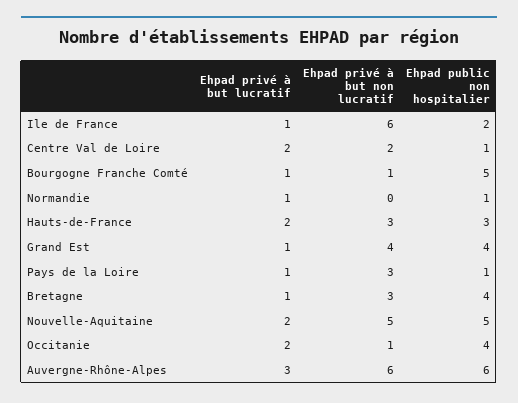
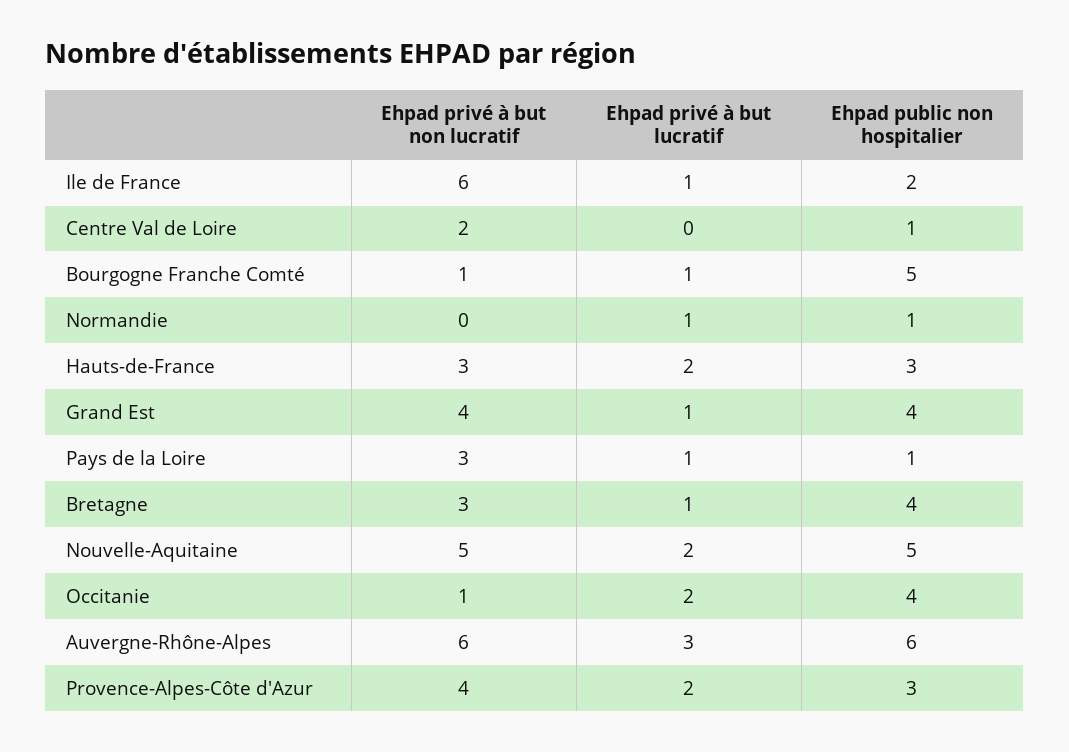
Ehpad privé à but lucratif, Centre Val de Loire: 2 -> 0
Ehpad privé à but non lucratif, Provence-Alpes-Côte d'Azur: none -> 4
Ehpad privé à but lucratif, Provence-Alpes-Côte d'Azur: none -> 2
Ehpad public non hospitalier, Provence-Alpes-Côte d'Azur: none -> 3

